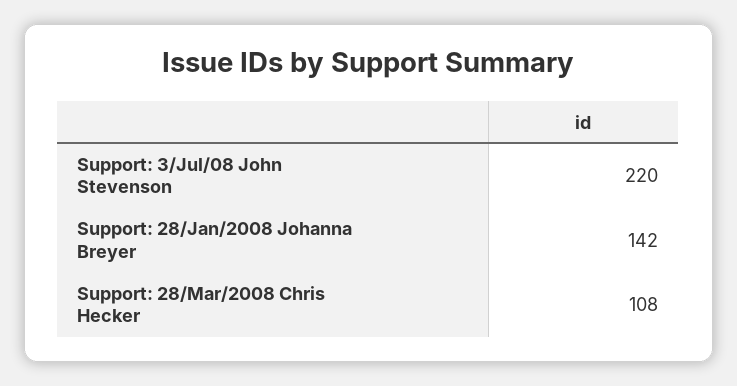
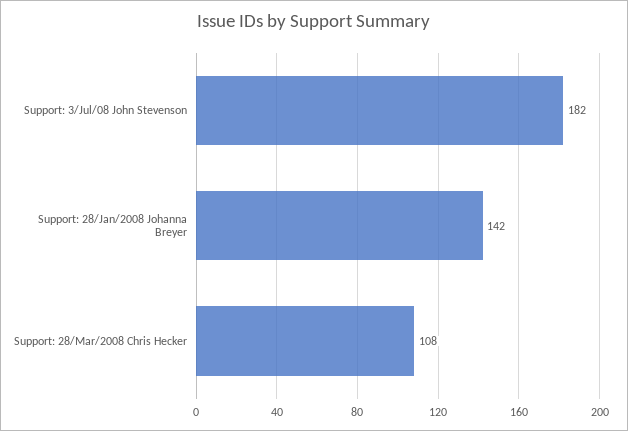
Support: 3/Jul/08 John Stevenson: 220 -> 182

